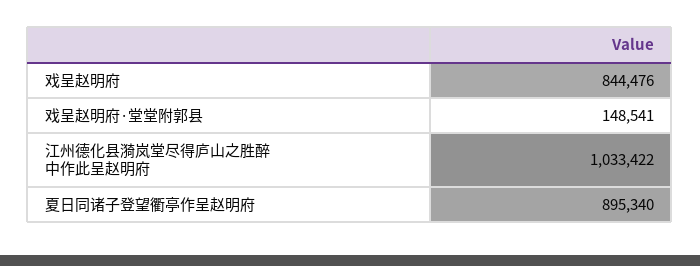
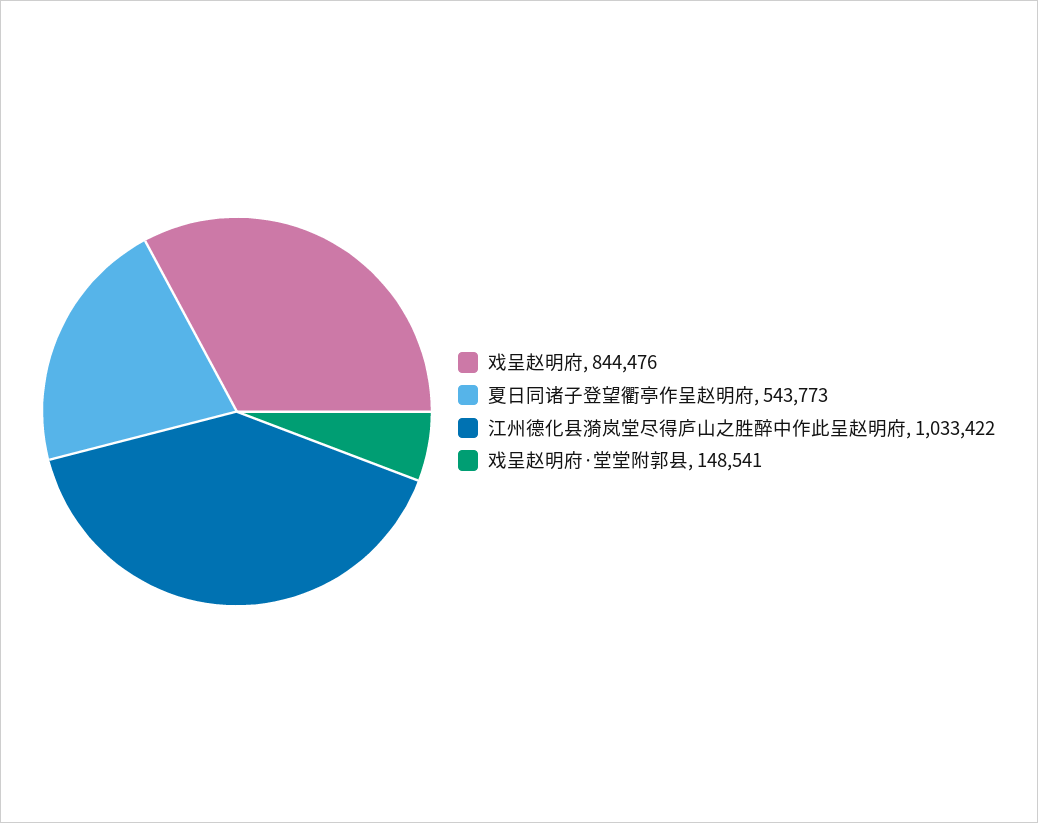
夏日同诸子登望衢亭作呈赵明府: 895340 -> 543773

